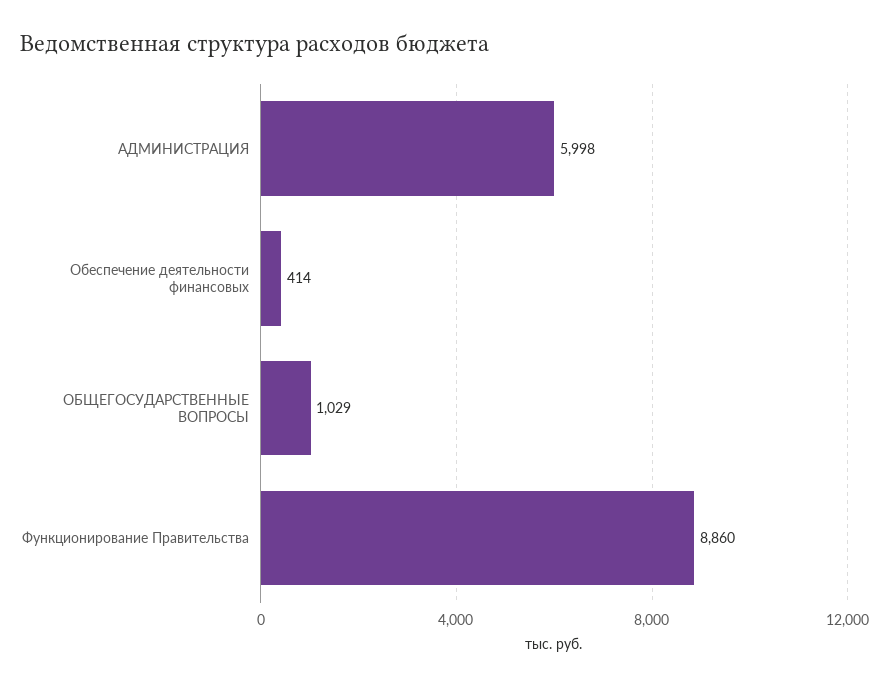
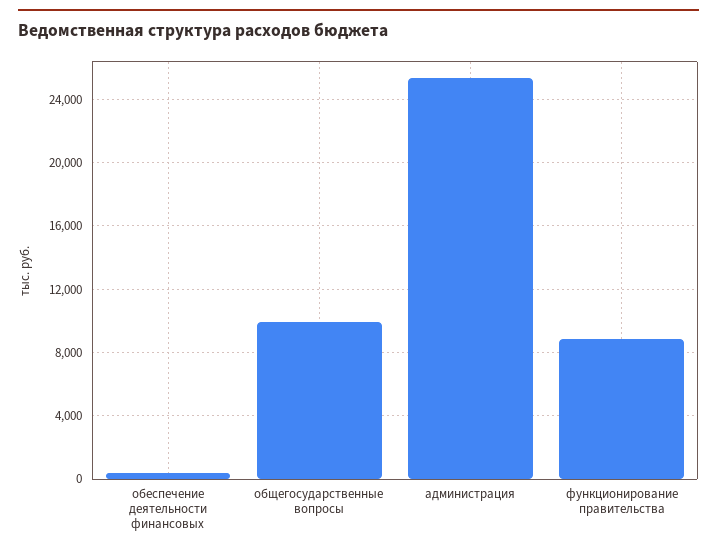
АДМИНИСТРАЦИЯ: 5998 -> 25500
ОБЩЕГОСУДАРСТВЕННЫЕ ВОПРОСЫ: 1029 -> 10000

